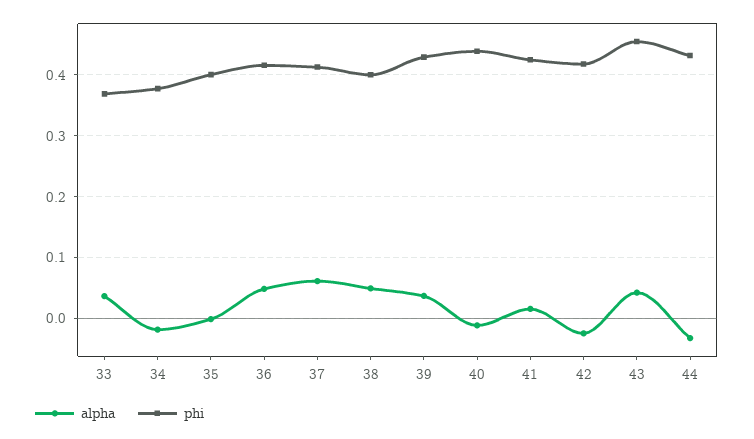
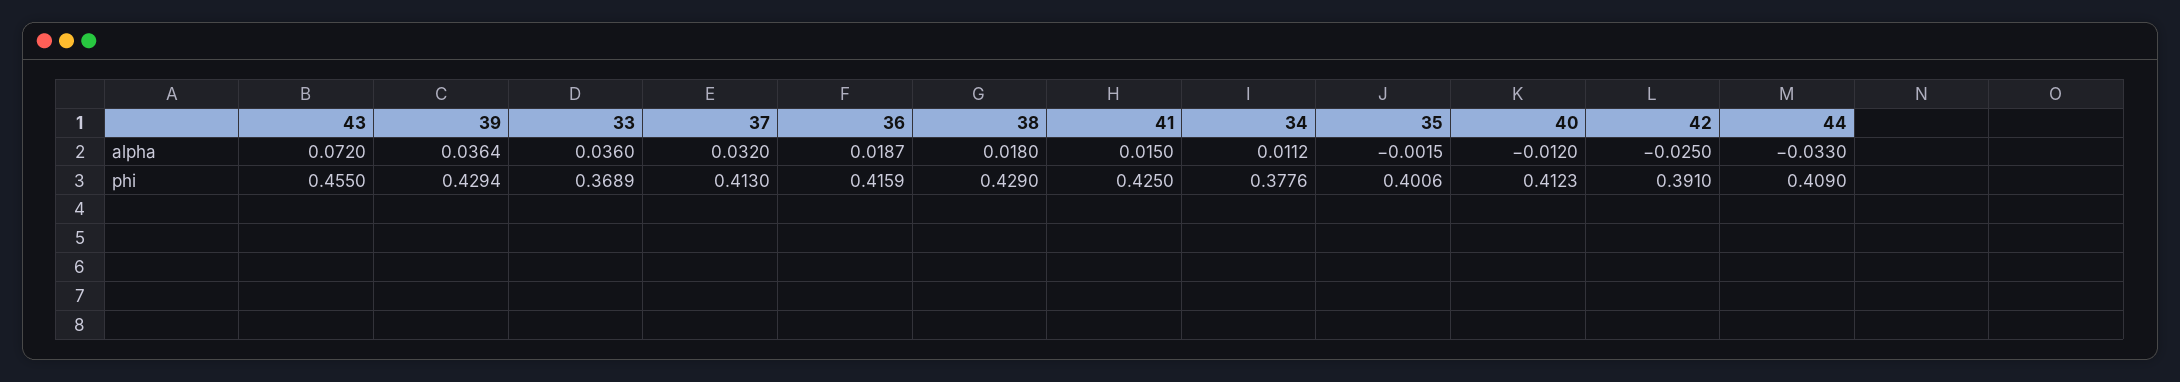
alpha, 34: -0.02 -> 0.0112
alpha, 36: 0.05 -> 0.0187
alpha, 37: 0.06 -> 0.032
alpha, 38: 0.05 -> 0.018
phi, 38: 0.4 -> 0.429
phi, 40: 0.44 -> 0.4123
phi, 42: 0.42 -> 0.391
alpha, 43: 0.04 -> 0.072
phi, 44: 0.43 -> 0.409

